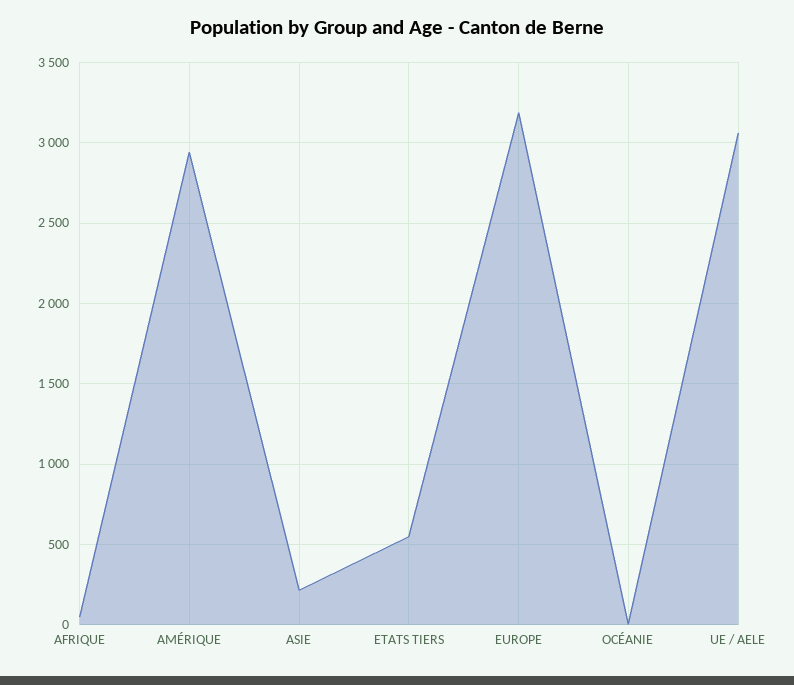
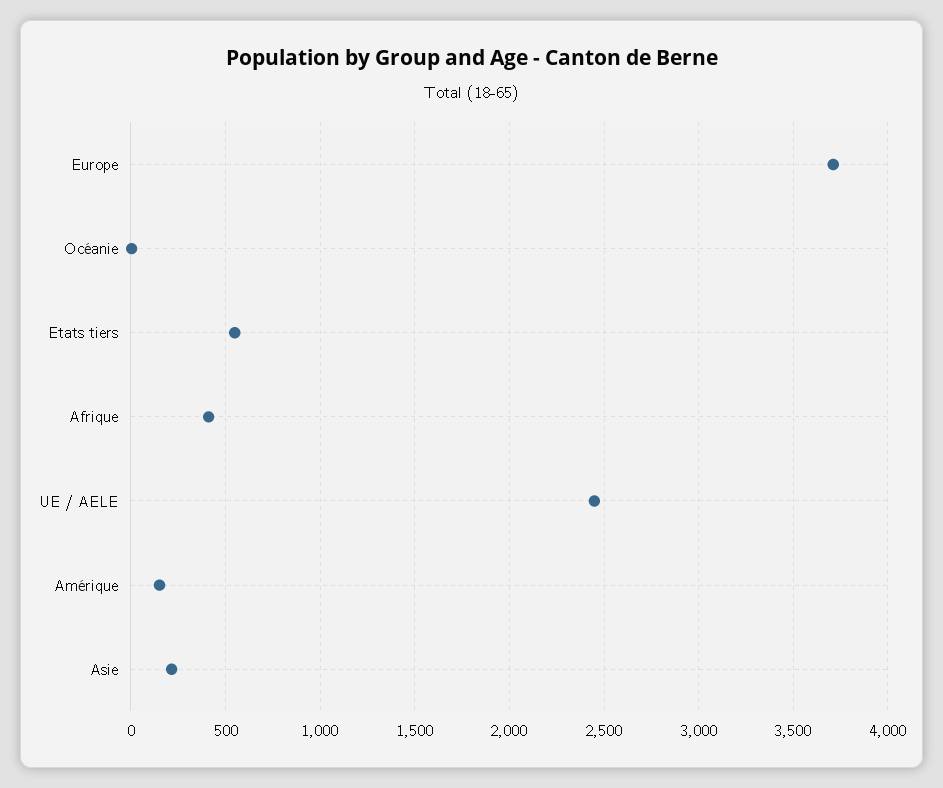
AFRIQUE: 50 -> 400
AMÉRIQUE: 2950 -> 150
EUROPE: 3200 -> 3700
UE / AELE: 3050 -> 2450

